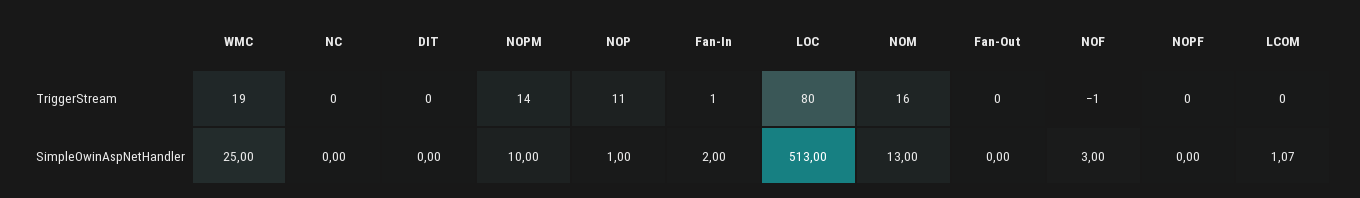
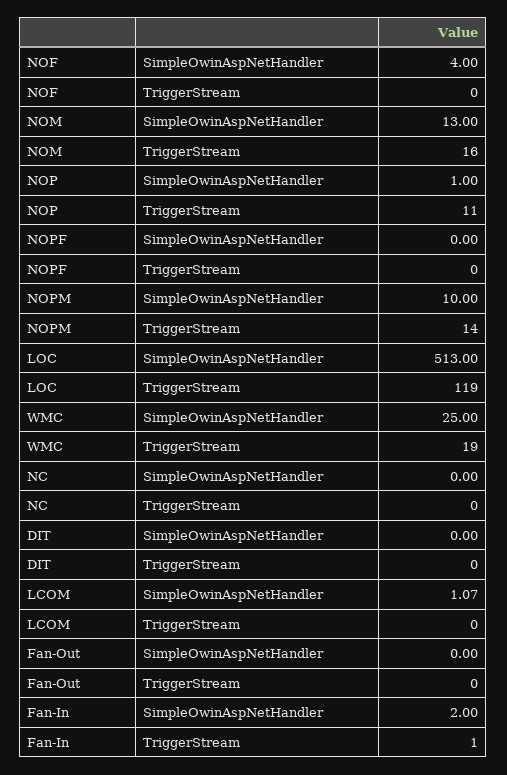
LOC, TriggerStream: 80 -> 119
NOF, TriggerStream: -1 -> 0
NOF, SimpleOwinAspNetHandler: 3 -> 4

